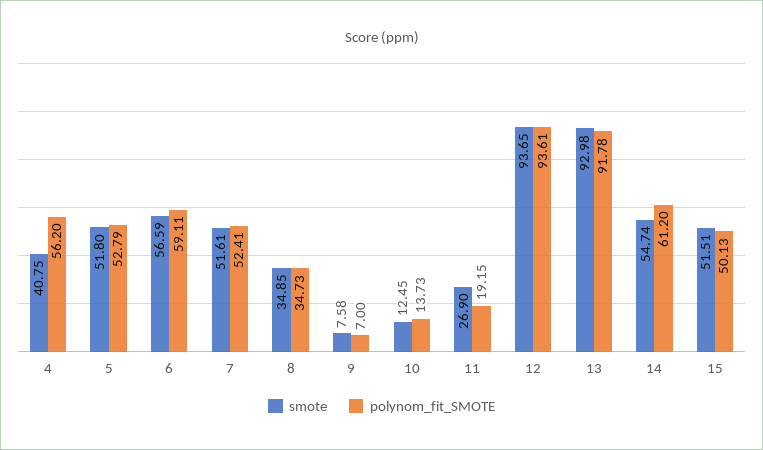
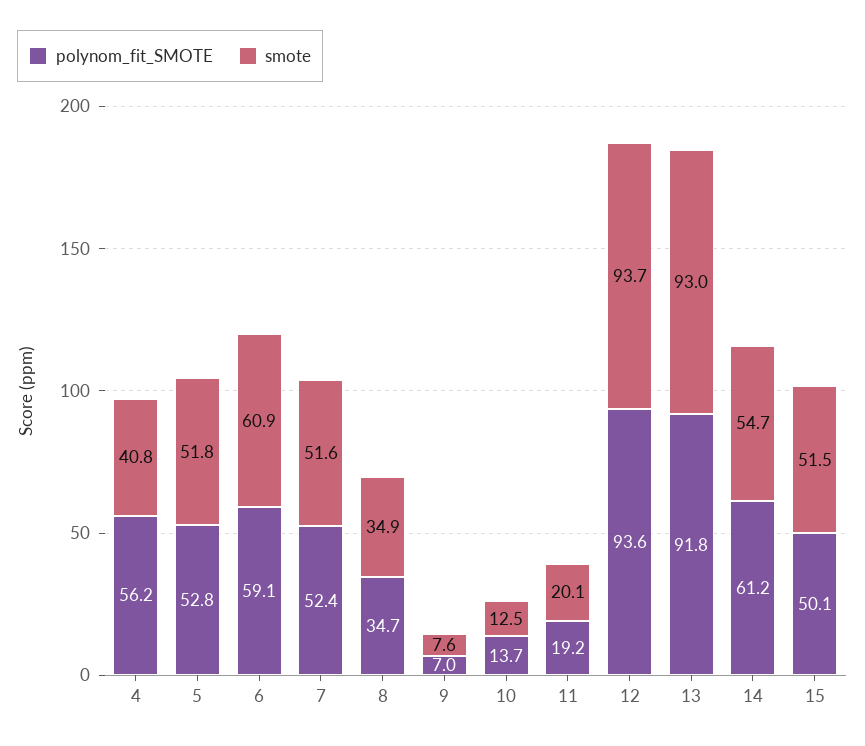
smote, 6: 56.59 -> 60.9
smote, 11: 26.9 -> 20.1

